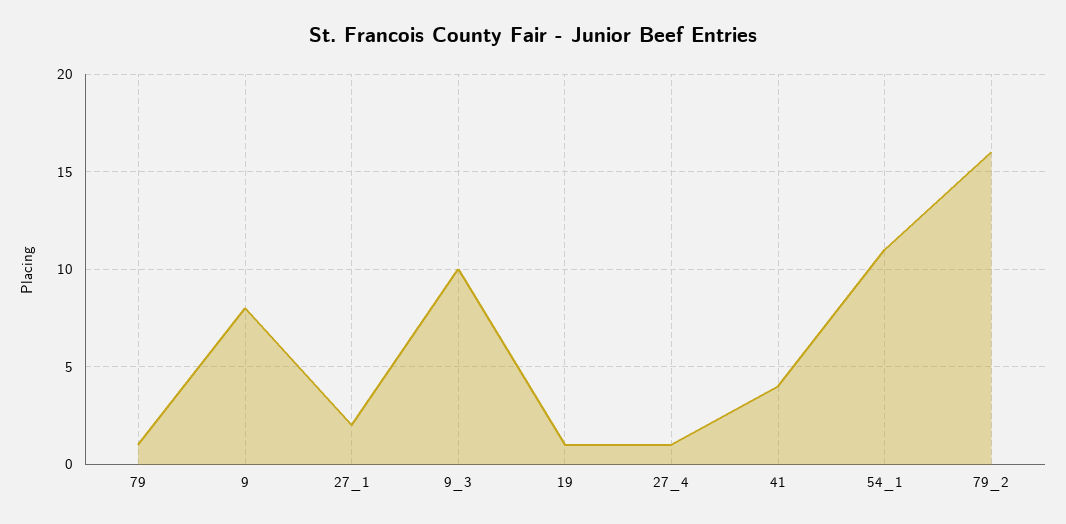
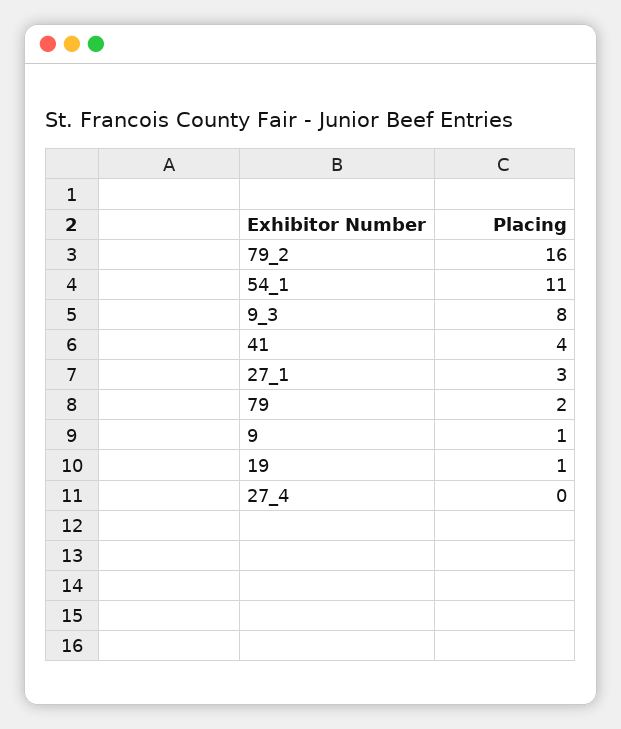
79: 1 -> 2
9: 8 -> 1
27_1: 2 -> 3
9_3: 10 -> 8
27_4: 1 -> 0

